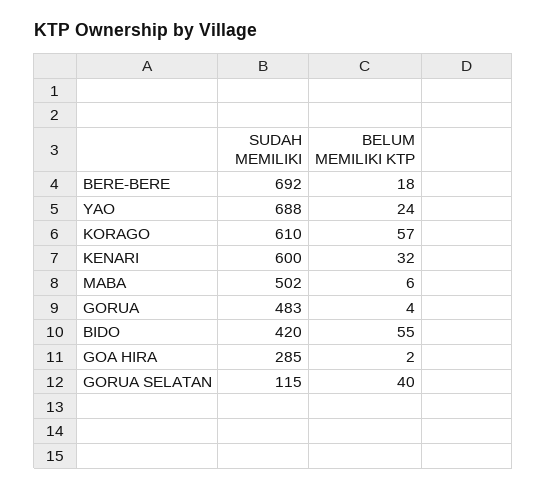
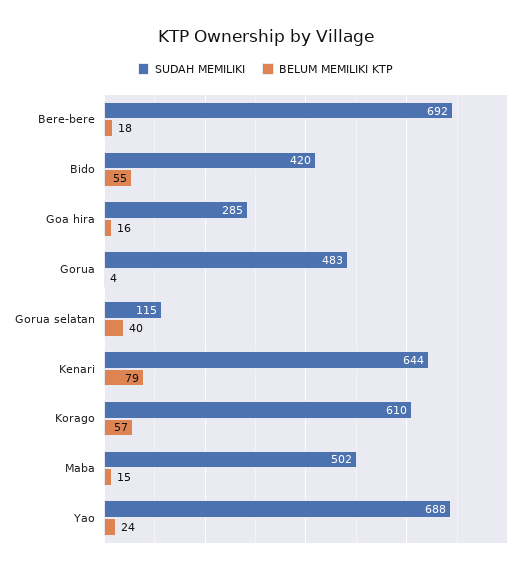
SUDAH MEMILIKI, KENARI: 600 -> 644
BELUM MEMILIKI KTP, KENARI: 32 -> 79
BELUM MEMILIKI KTP, MABA: 6 -> 15
BELUM MEMILIKI KTP, GOA HIRA: 2 -> 16

